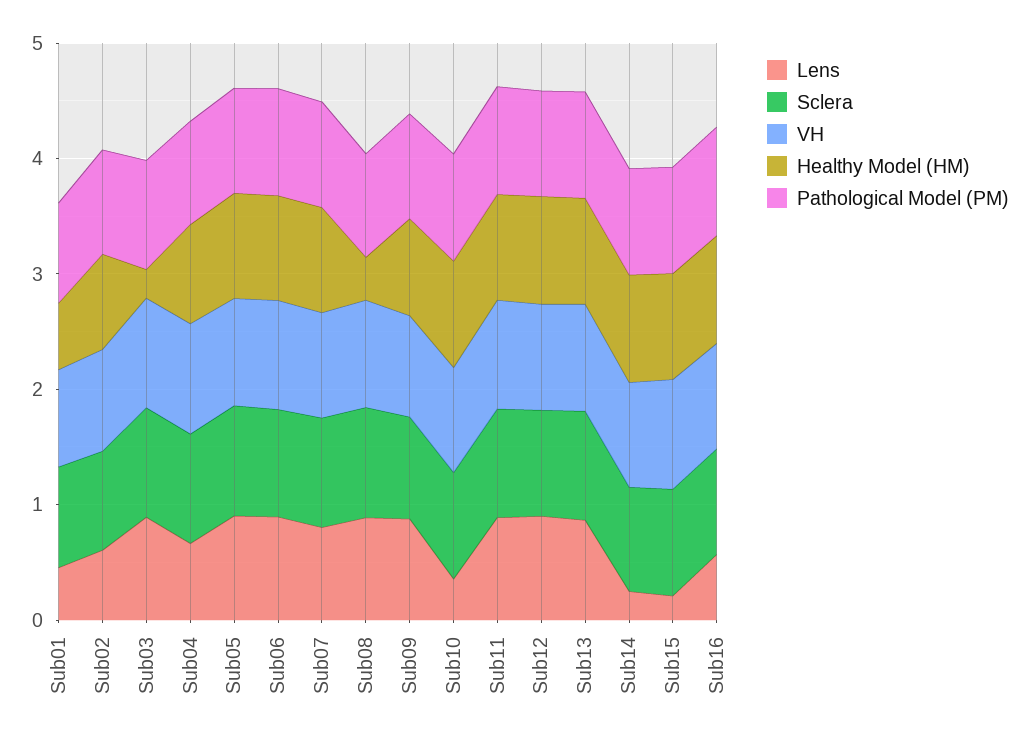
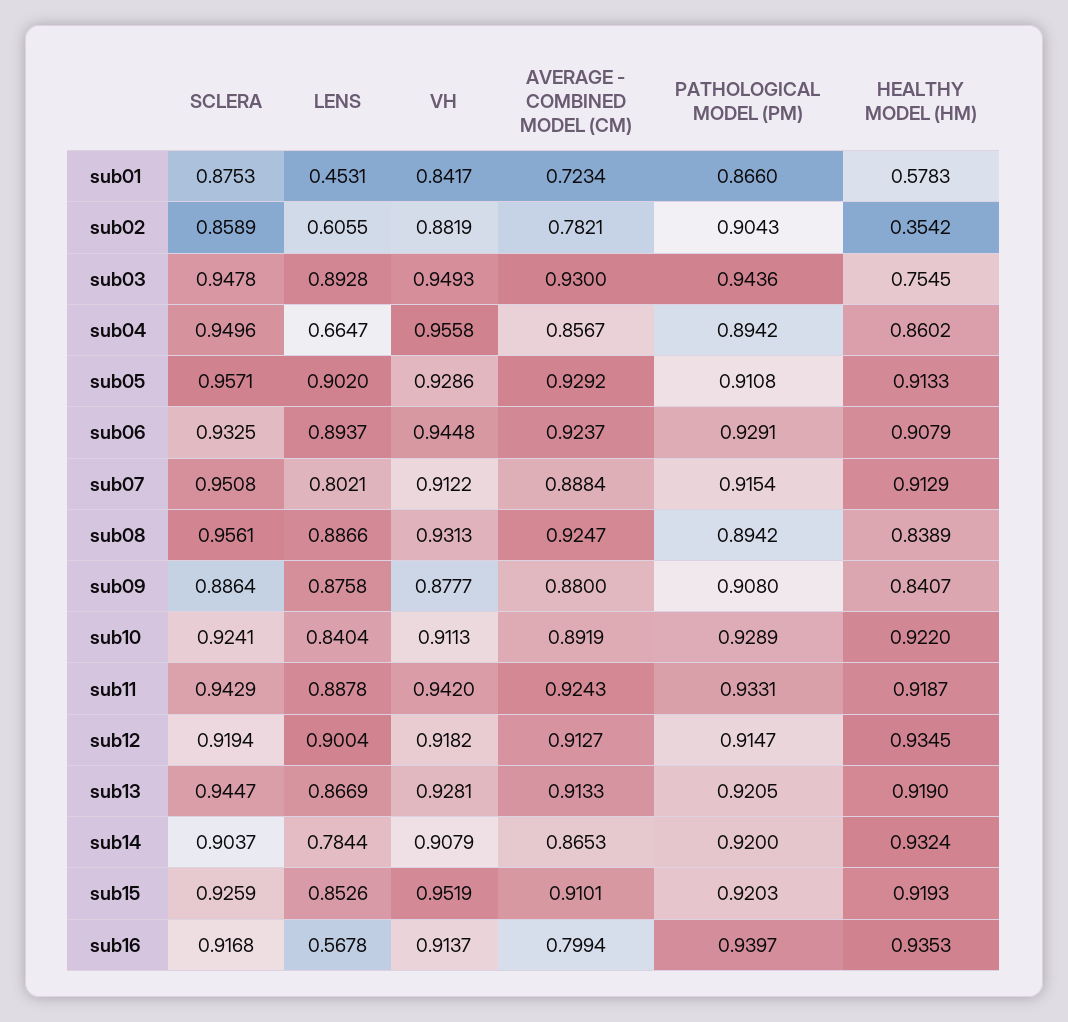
Healthy Model (HM), Sub02: 0.8 -> 0.3542
Healthy Model (HM), Sub03: 0.2 -> 0.7545
Healthy Model (HM), Sub08: 0.4 -> 0.8389
Lens, Sub10: 0.4 -> 0.8404
Lens, Sub14: 0.2 -> 0.7844
Lens, Sub15: 0.2 -> 0.8526
AVERAGE - COMBINED MODEL (CM), Sub01: none -> 0.7234
AVERAGE - COMBINED MODEL (CM), Sub02: none -> 0.7821
AVERAGE - COMBINED MODEL (CM), Sub03: none -> 0.93
AVERAGE - COMBINED MODEL (CM), Sub04: none -> 0.8567
AVERAGE - COMBINED MODEL (CM), Sub05: none -> 0.9292
AVERAGE - COMBINED MODEL (CM), Sub06: none -> 0.9237
AVERAGE - COMBINED MODEL (CM), Sub07: none -> 0.8884
AVERAGE - COMBINED MODEL (CM), Sub08: none -> 0.9247
AVERAGE - COMBINED MODEL (CM), Sub09: none -> 0.88
AVERAGE - COMBINED MODEL (CM), Sub10: none -> 0.8919
AVERAGE - COMBINED MODEL (CM), Sub11: none -> 0.9243
AVERAGE - COMBINED MODEL (CM), Sub12: none -> 0.9127
AVERAGE - COMBINED MODEL (CM), Sub13: none -> 0.9133
AVERAGE - COMBINED MODEL (CM), Sub14: none -> 0.8653
AVERAGE - COMBINED MODEL (CM), Sub15: none -> 0.9101
AVERAGE - COMBINED MODEL (CM), Sub16: none -> 0.7994

